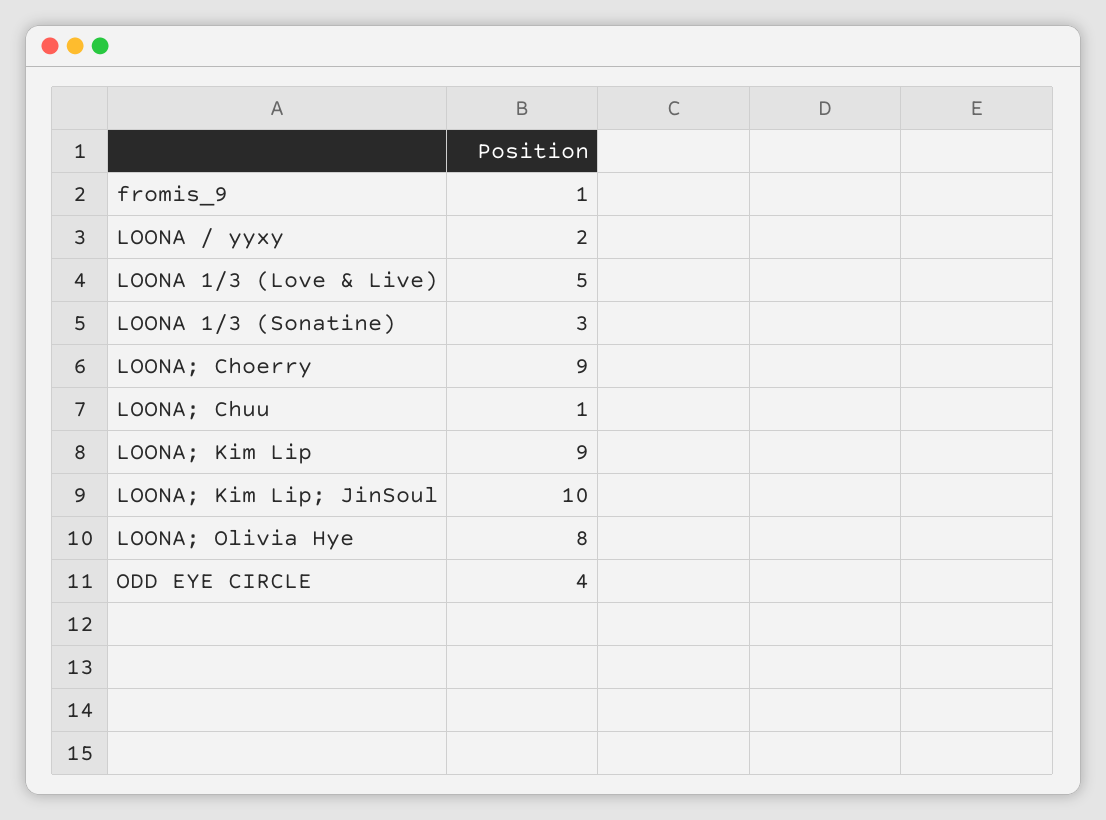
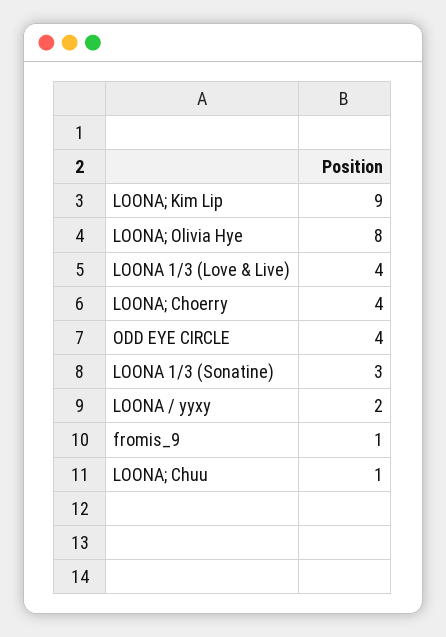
LOONA 1/3 (Love & Live): 5 -> 4
LOONA; Choerry: 9 -> 4
LOONA; Kim Lip; JinSoul: 10 -> none

